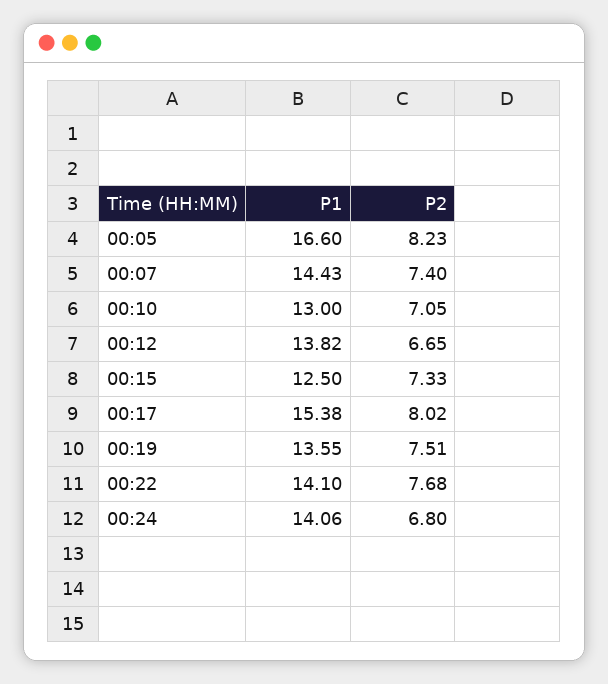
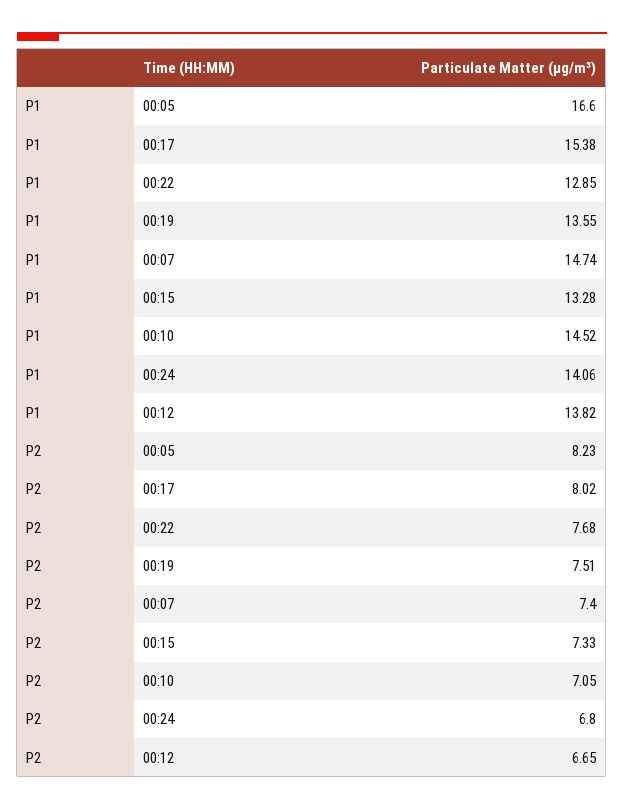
P1, 00:07: 14.43 -> 14.74
P1, 00:10: 13 -> 14.52
P1, 00:15: 12.5 -> 13.28
P1, 00:22: 14.1 -> 12.85

